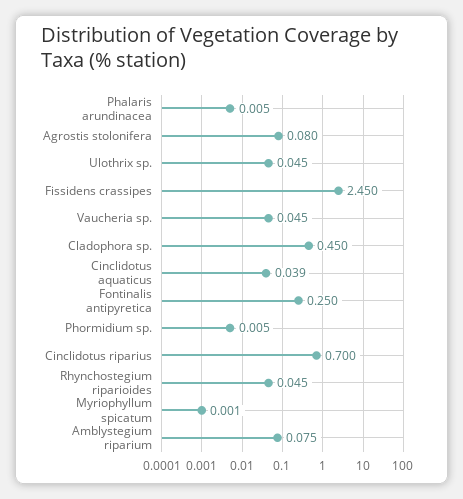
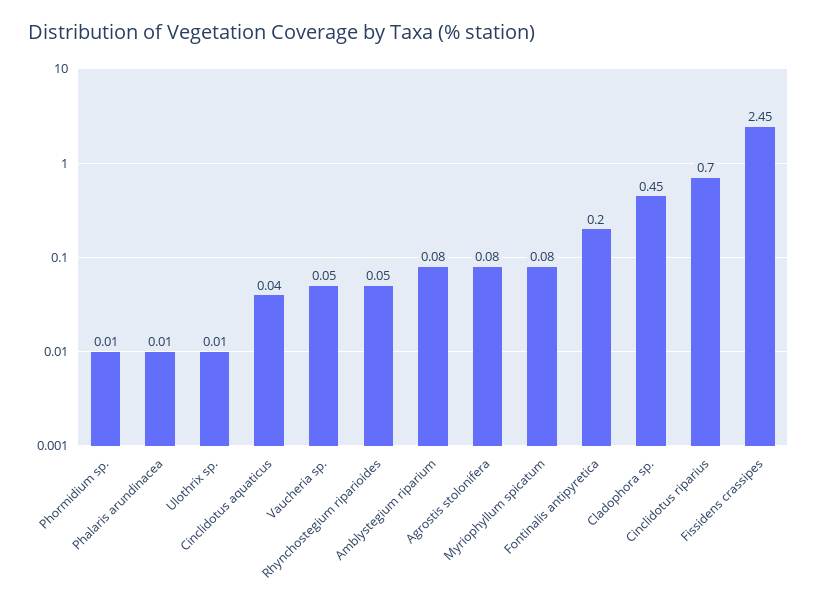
Ulothrix sp.: 0.045 -> 0.01
Fontinalis antipyretica: 0.25 -> 0.2
Myriophyllum spicatum: 0.001 -> 0.08

